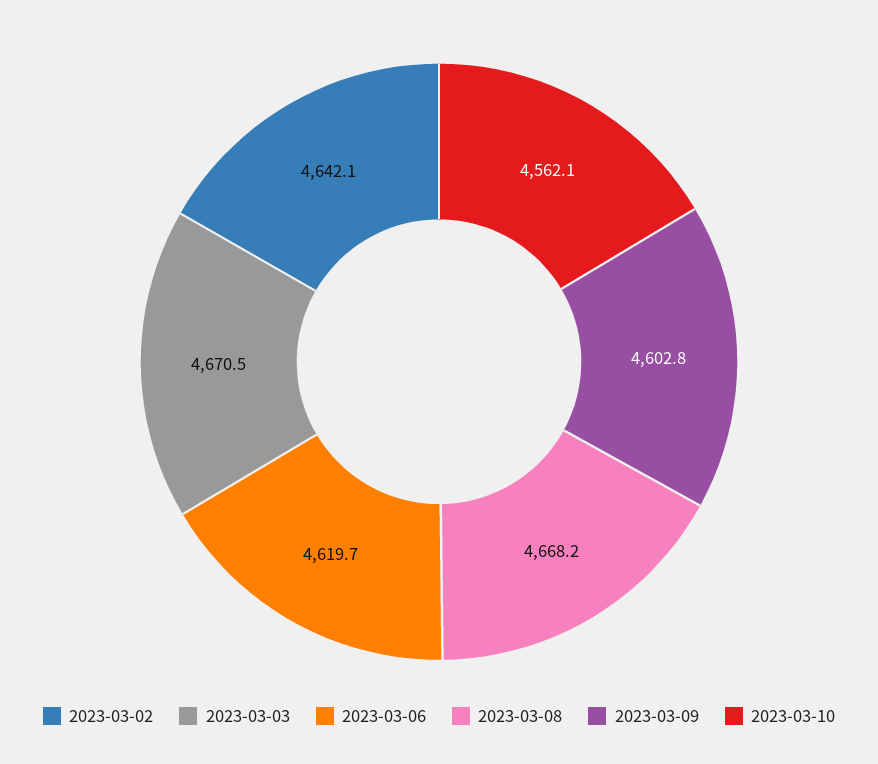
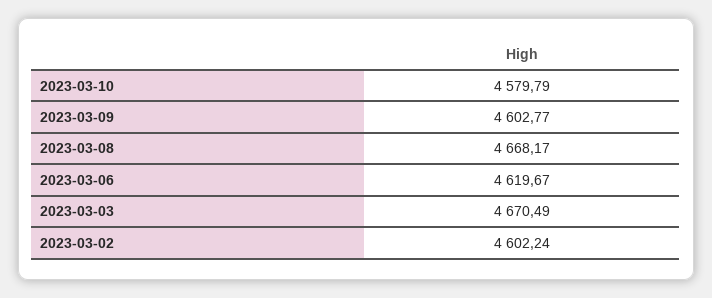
2023-03-02: 4642.1 -> 4602.24
2023-03-10: 4562.1 -> 4579.79

